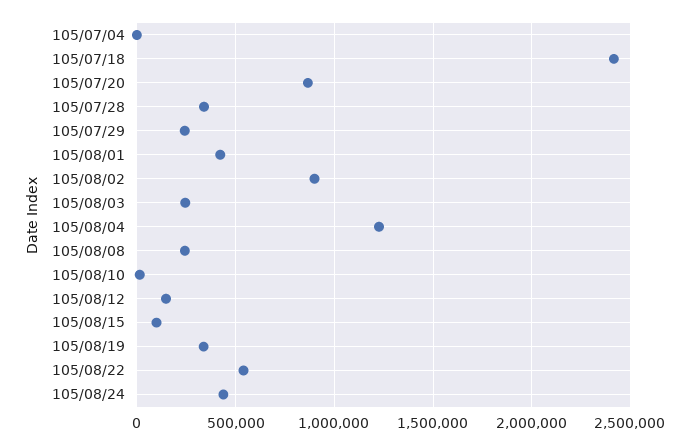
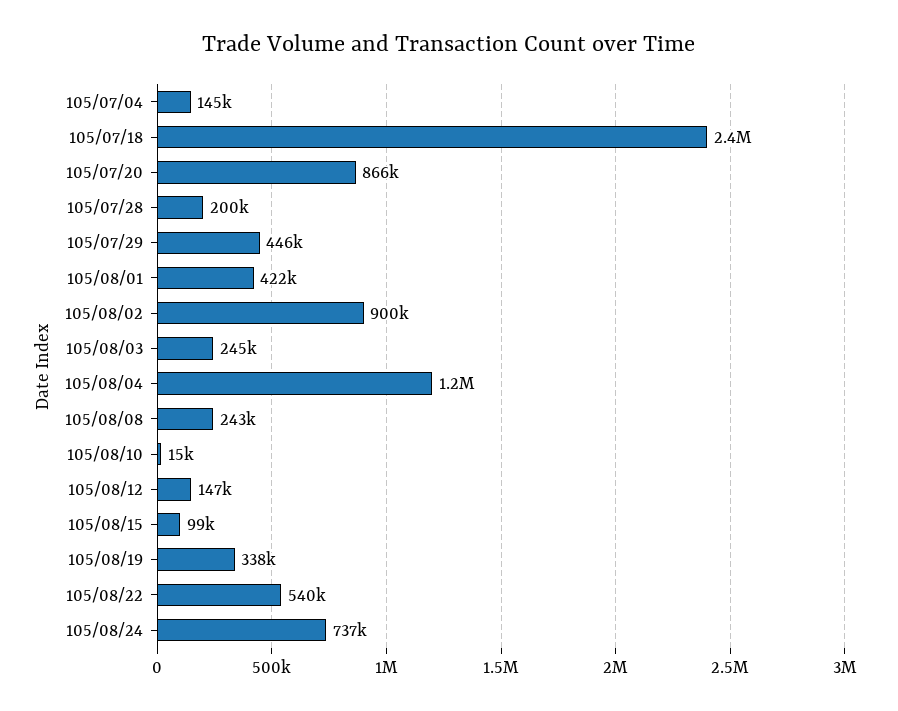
105/07/04: 0 -> 145000
105/07/28: 350000 -> 200000
105/07/29: 250000 -> 446000
105/08/24: 450000 -> 737000

